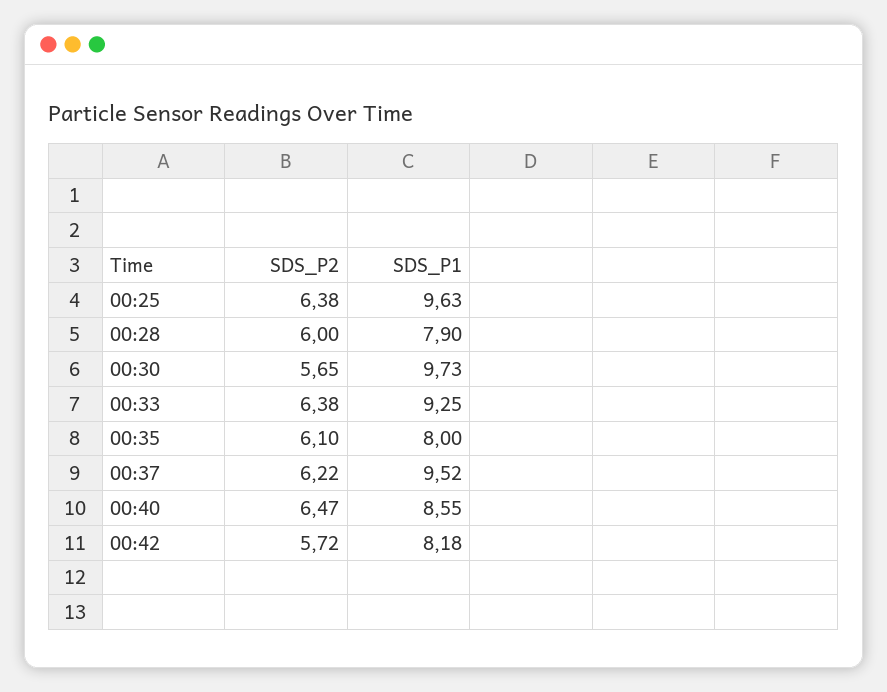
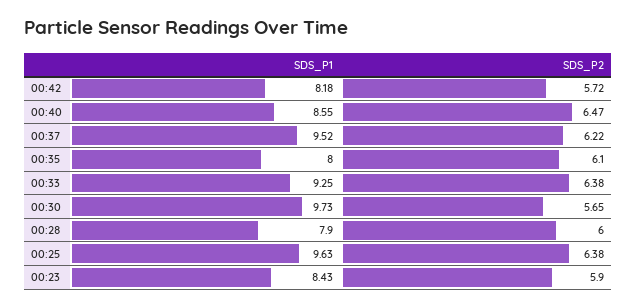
SDS_P1, 00:23: none -> 8.43
SDS_P2, 00:23: none -> 5.9

